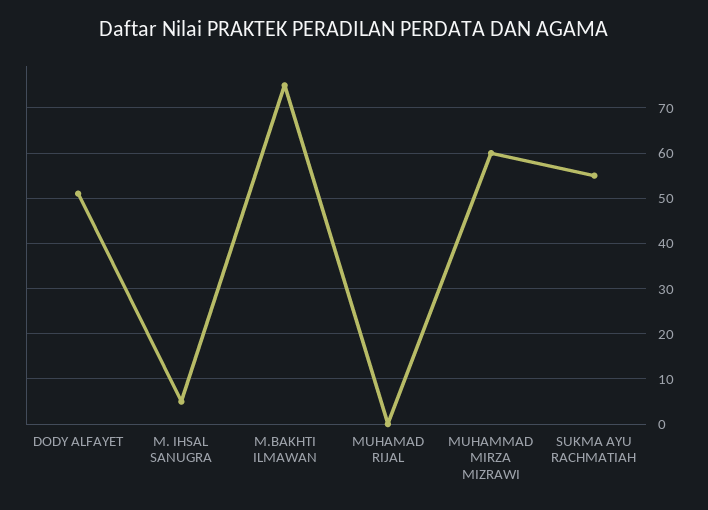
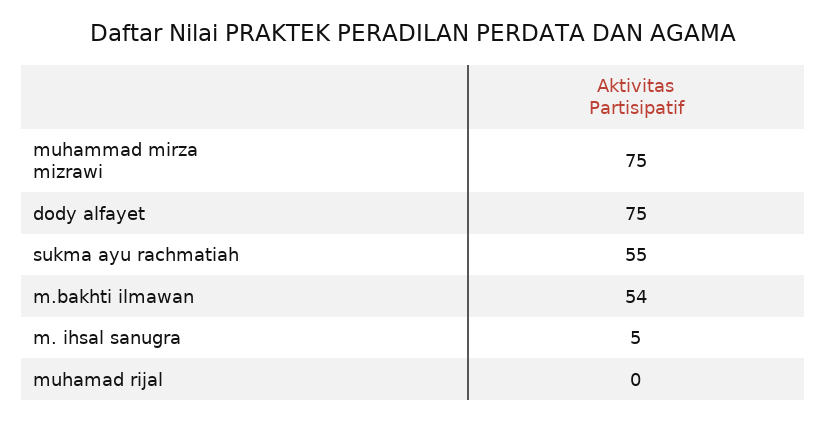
DODY ALFAYET: 50 -> 75
M.BAKHTI ILMAWAN: 75 -> 54
MUHAMMAD MIRZA MIZRAWI: 60 -> 75

